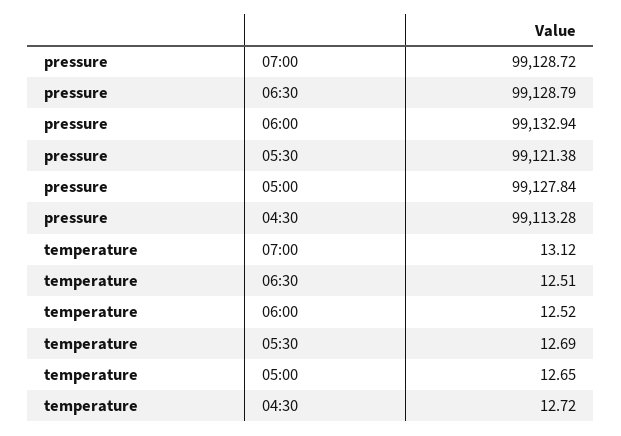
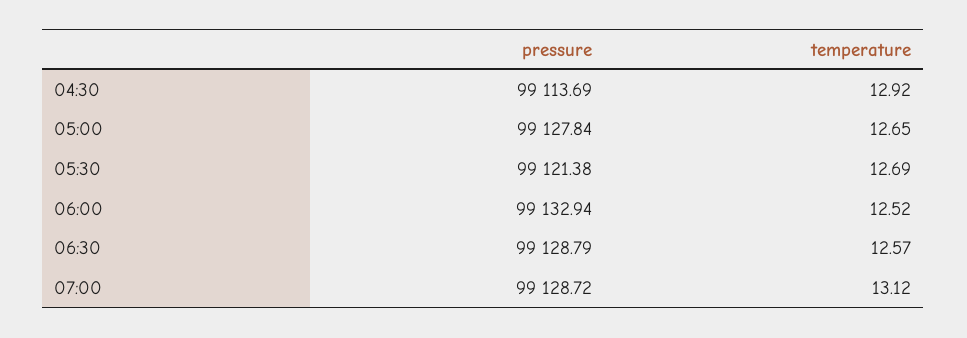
pressure, 04:30: 99113.28 -> 99113.69
temperature, 06:30: 12.51 -> 12.57
temperature, 04:30: 12.72 -> 12.92

